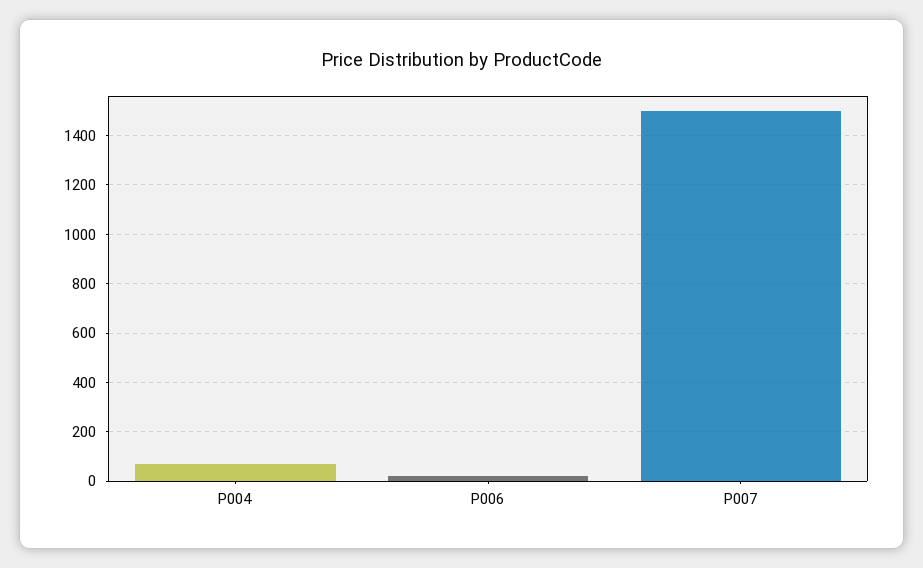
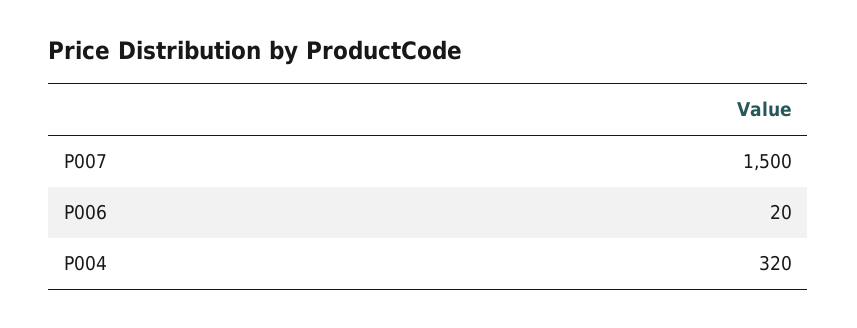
P004: 75 -> 320

